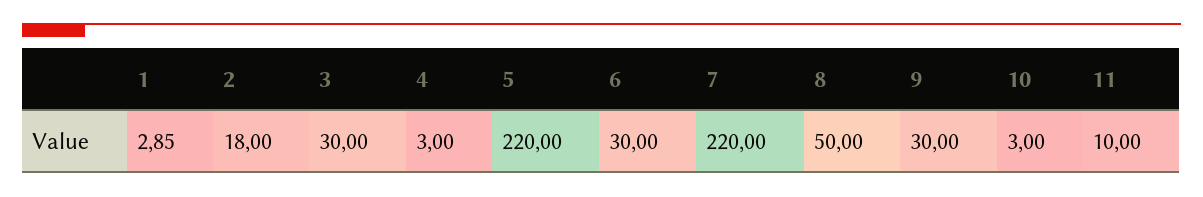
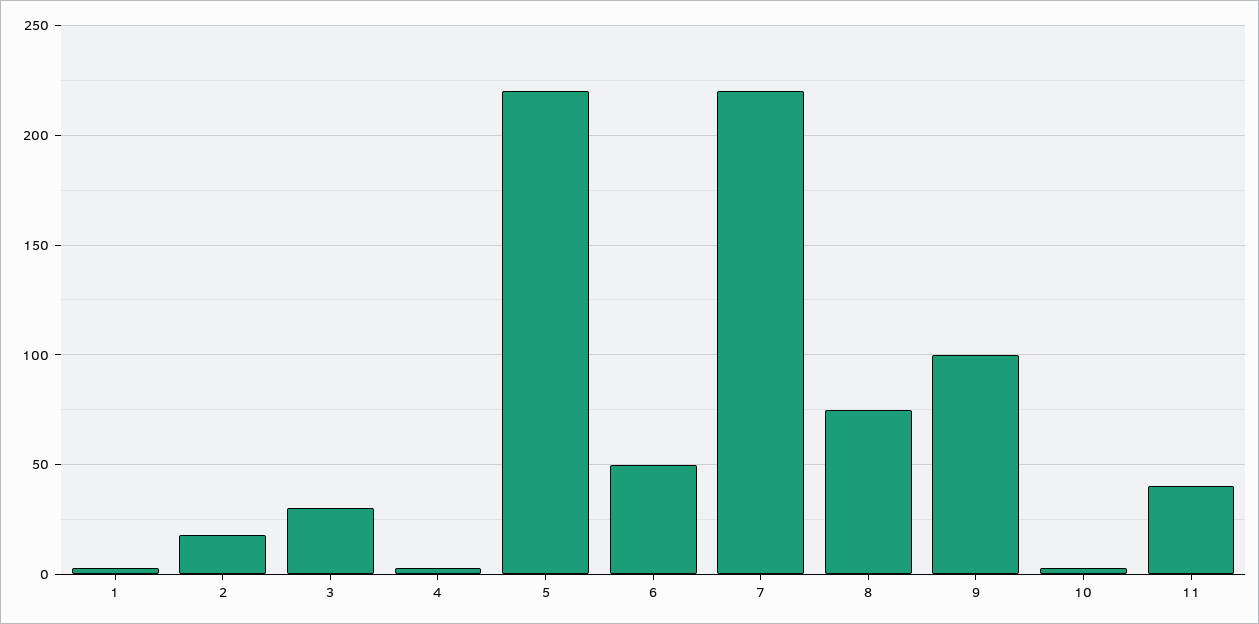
6: 30 -> 50
8: 50 -> 75
9: 30 -> 100
11: 10 -> 40

